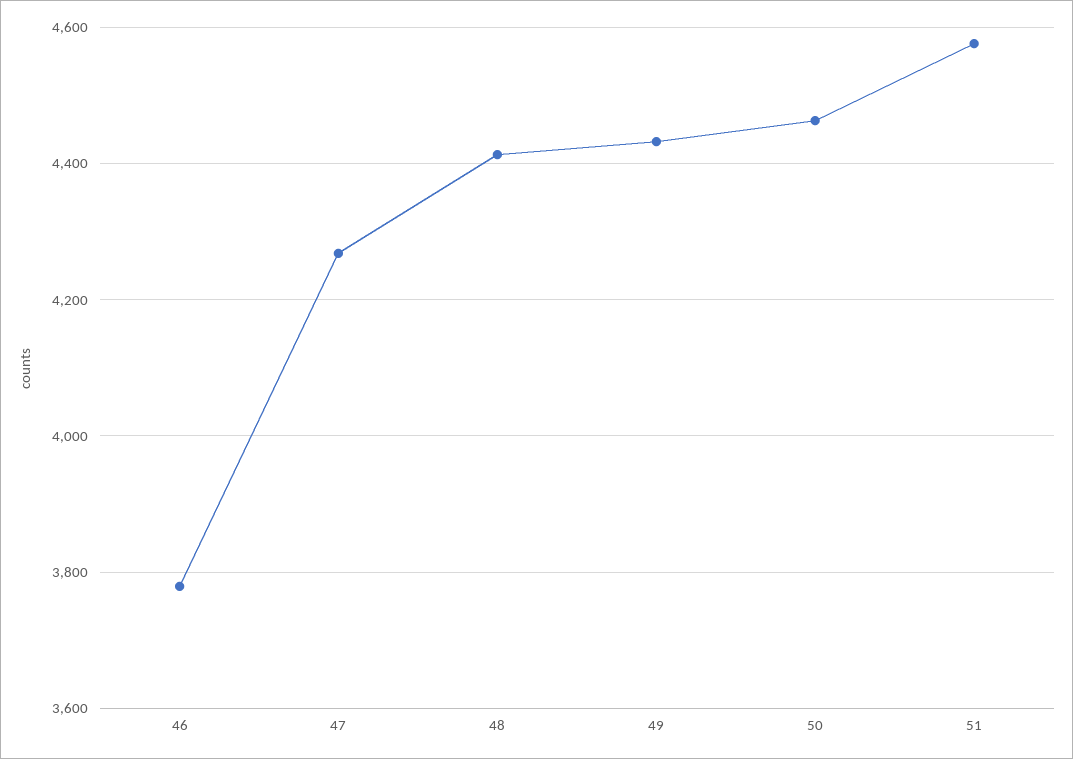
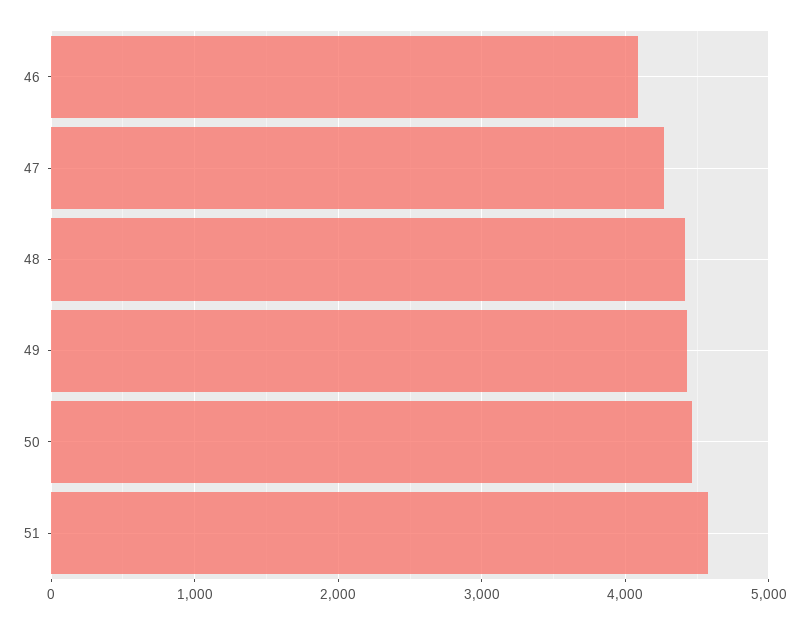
46: 3780 -> 4100

